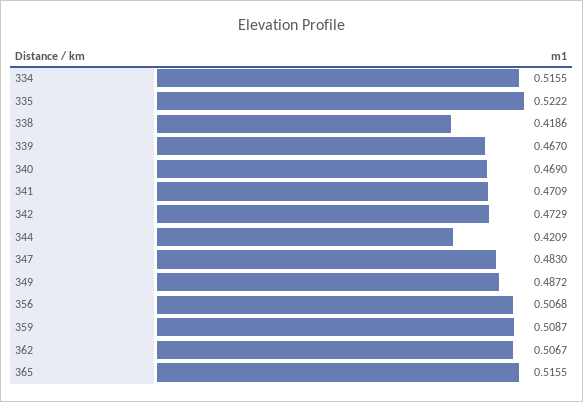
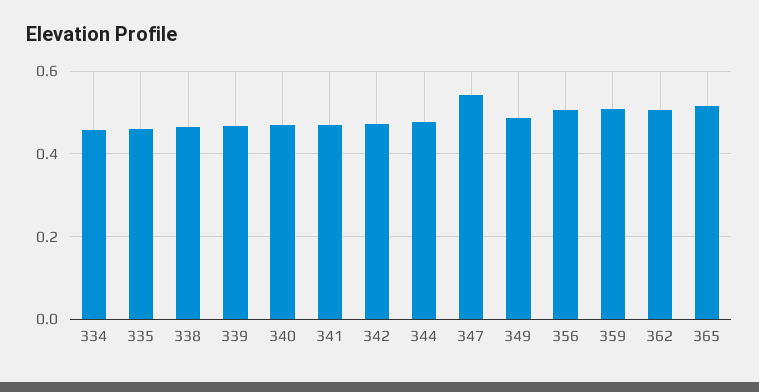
334: 0.5155 -> 0.46
335: 0.5222 -> 0.46
338: 0.4186 -> 0.46
344: 0.4209 -> 0.48
347: 0.483 -> 0.54

